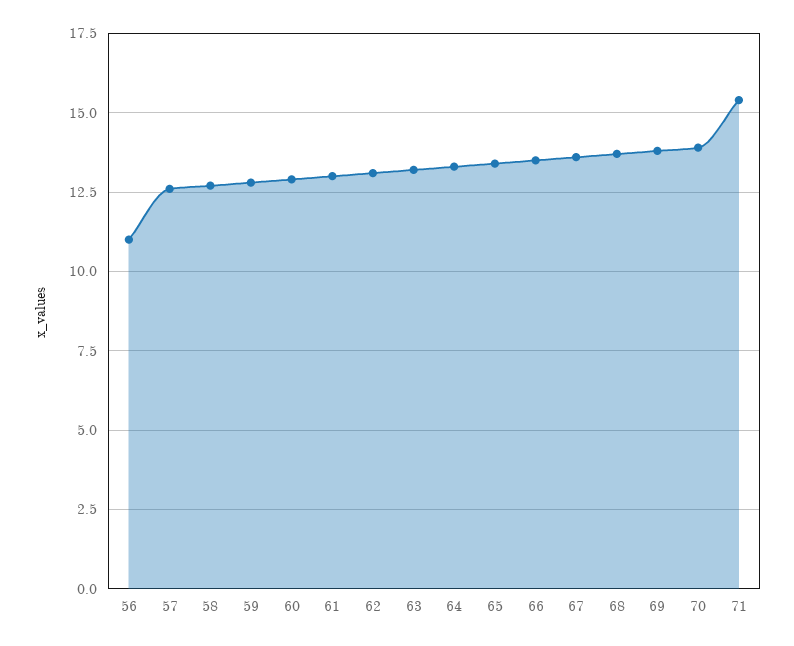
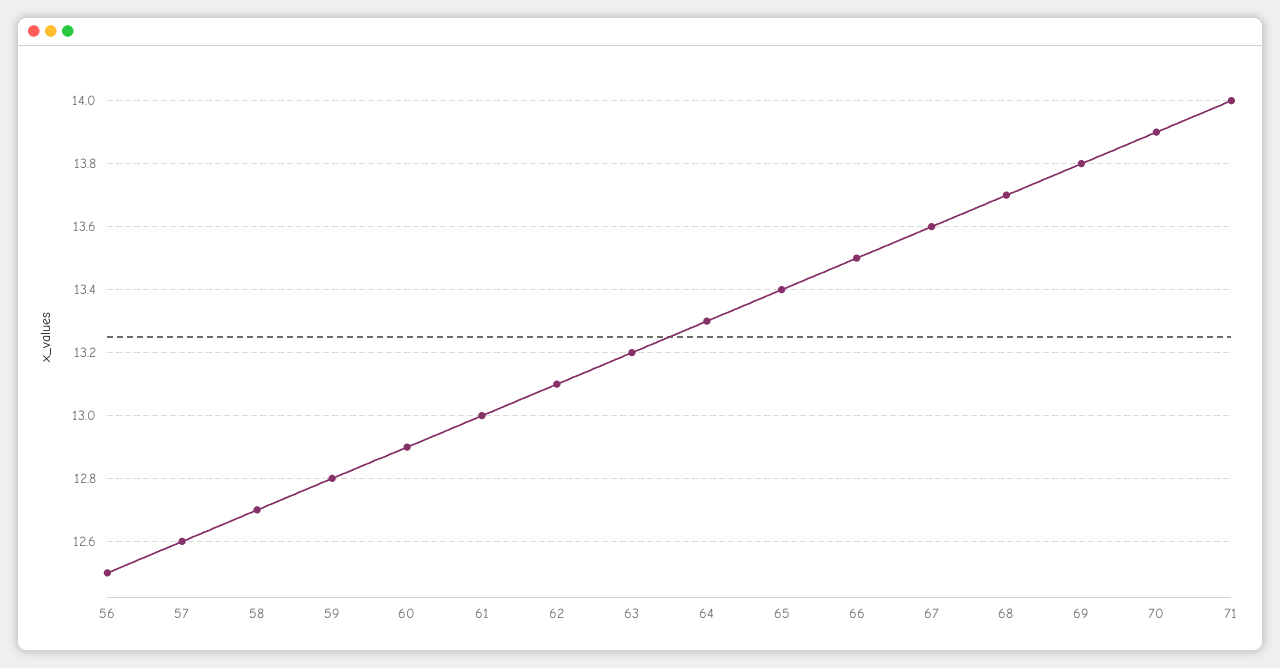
56: 11 -> 12.5
71: 15.5 -> 14

